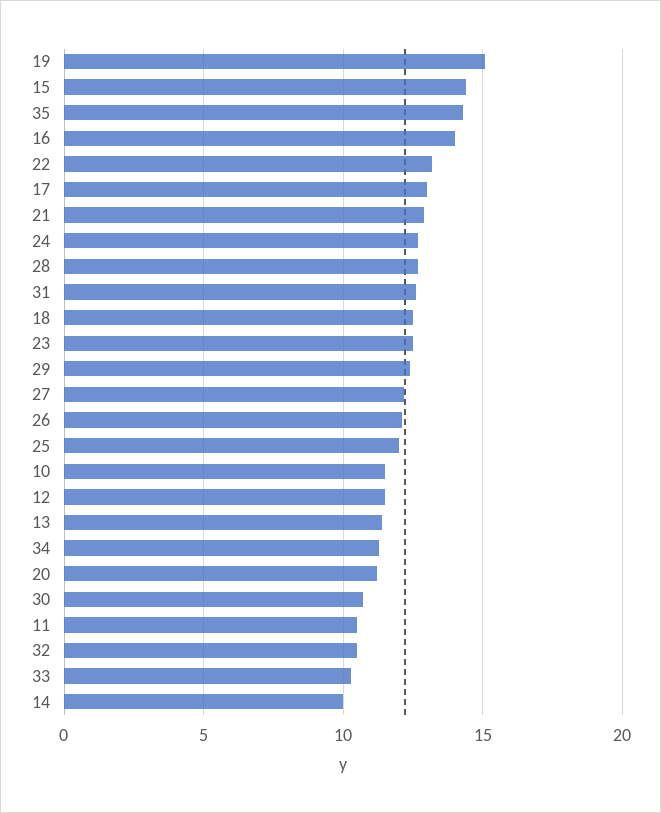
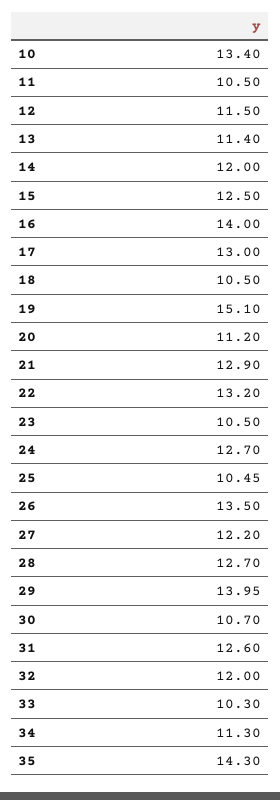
15: 14.5 -> 12.5
18: 12.5 -> 10.5
23: 12.5 -> 10.5
29: 12.5 -> 13.95
26: 12 -> 13.5
25: 12 -> 10.45
10: 11.5 -> 13.4
32: 10.5 -> 12
14: 10 -> 12

